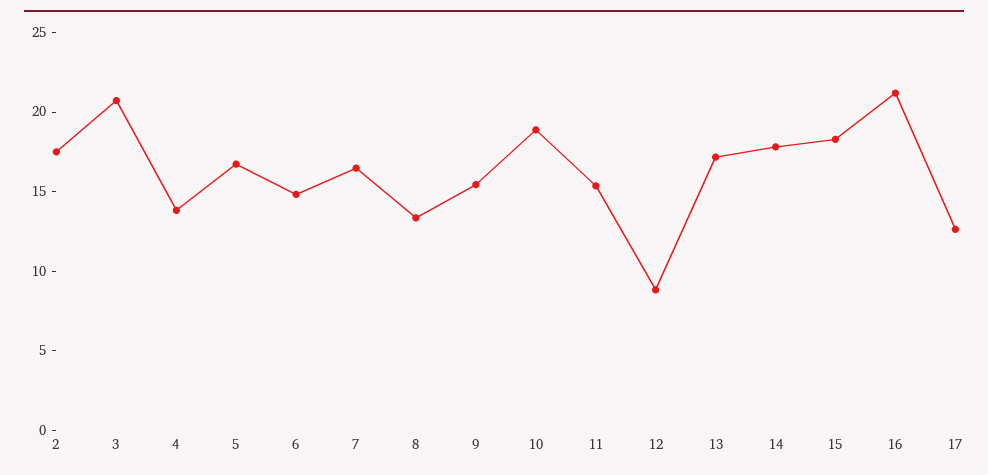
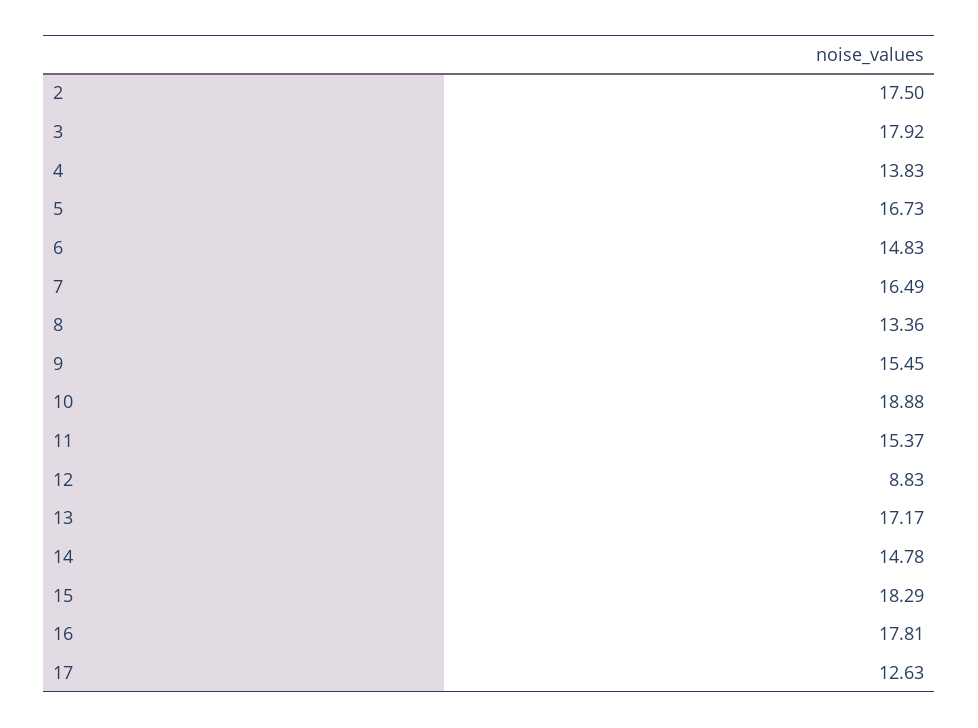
3: 21 -> 17.92
14: 18 -> 14.78
16: 21 -> 17.81

